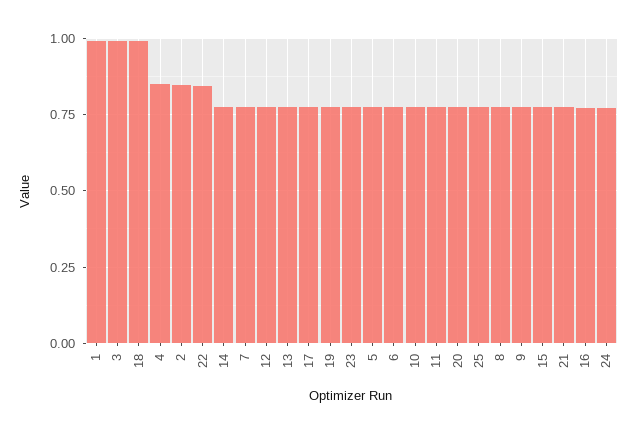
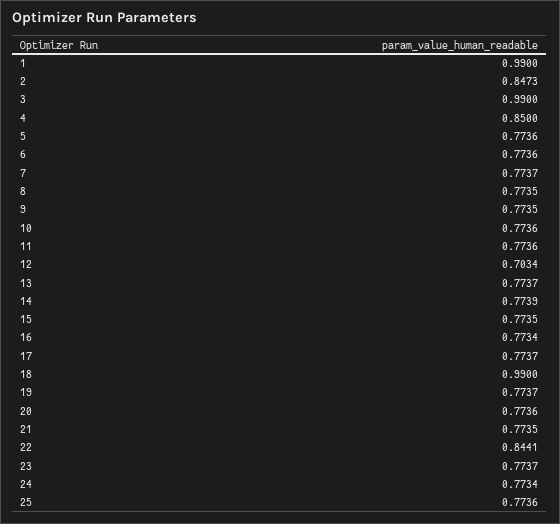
12: 0.775 -> 0.7034

